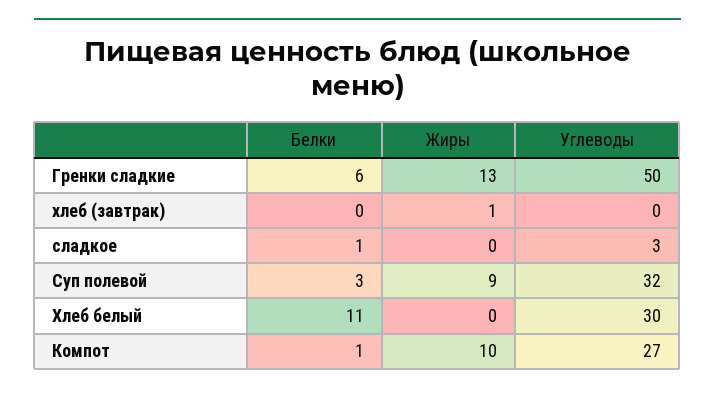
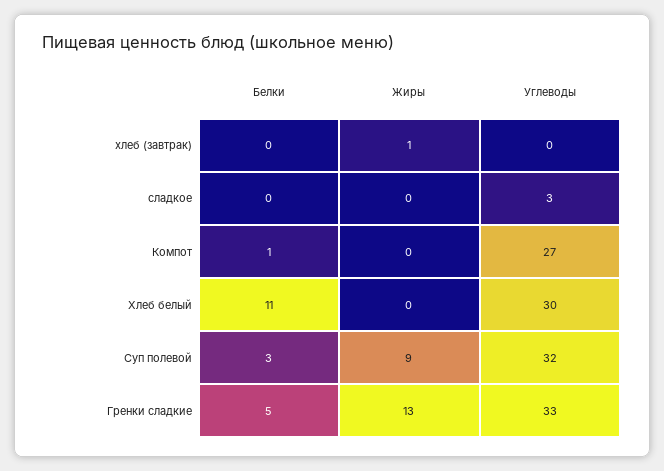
Белки, Гренки сладкие: 6 -> 5
Углеводы, Гренки сладкие: 50 -> 33
Белки, сладкое: 1 -> 0
Жиры, Компот: 10 -> 0

